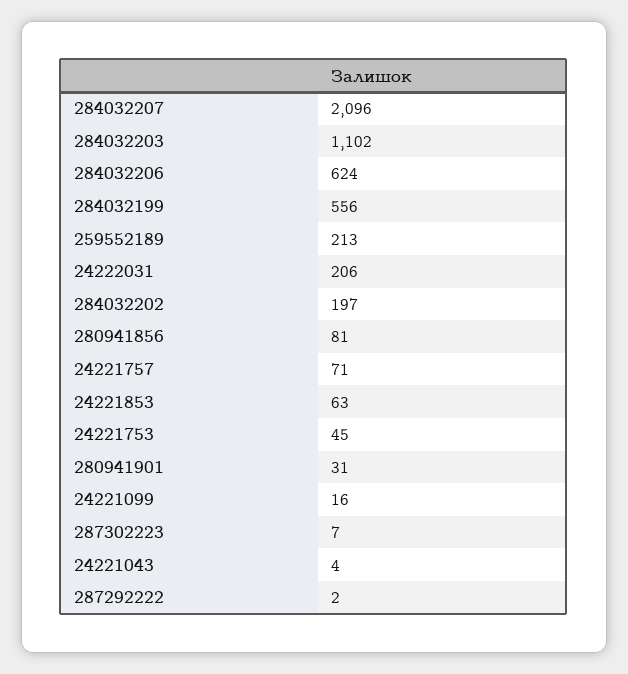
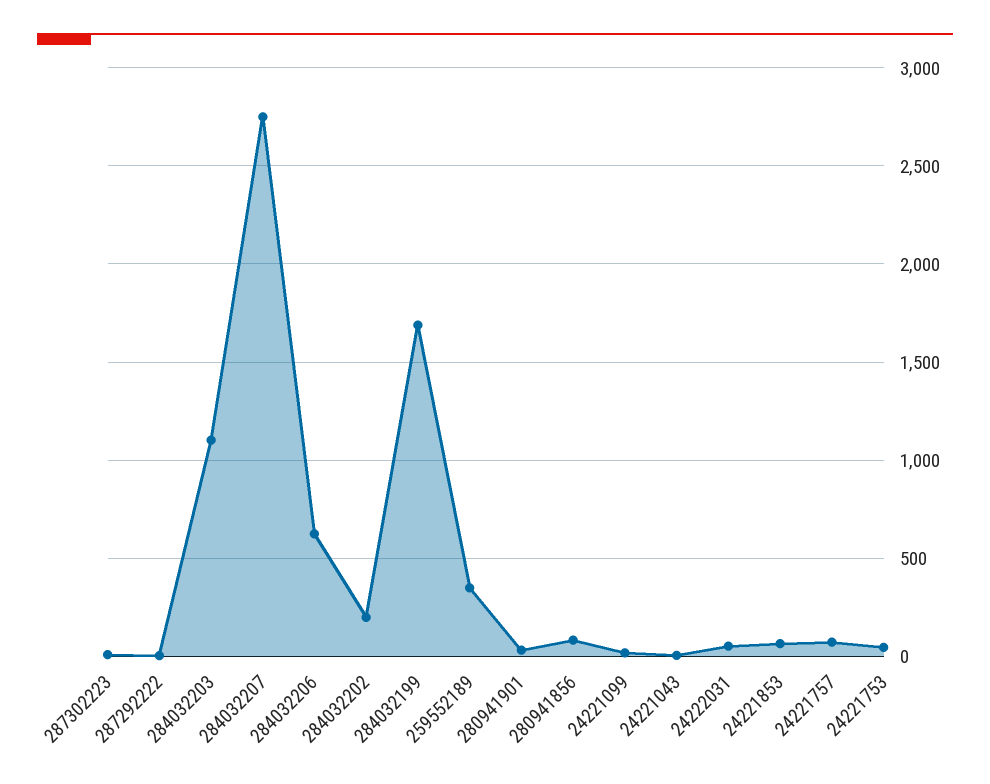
284032207: 2096 -> 2750
284032199: 556 -> 1700
259552189: 213 -> 350
24222031: 206 -> 50

